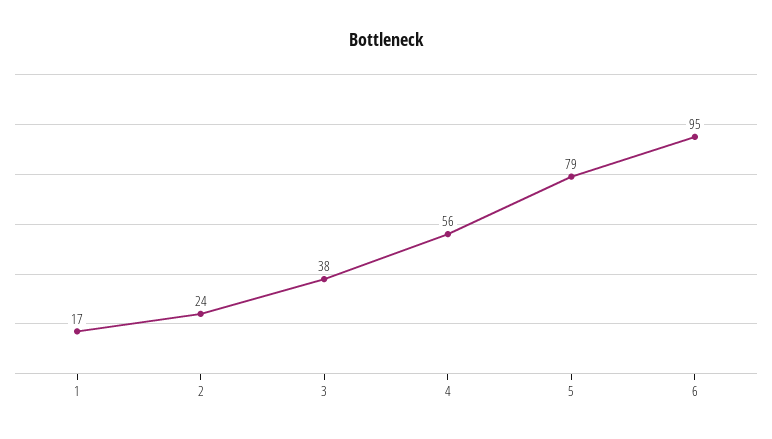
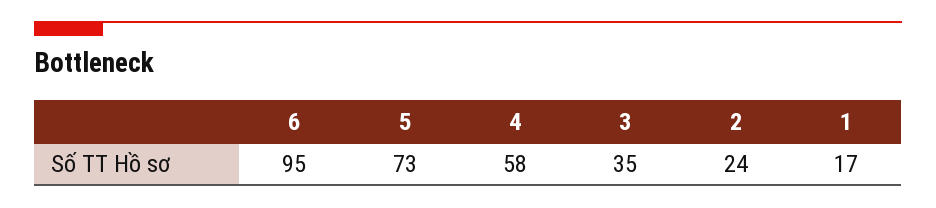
3: 38 -> 35
4: 56 -> 58
5: 79 -> 73

